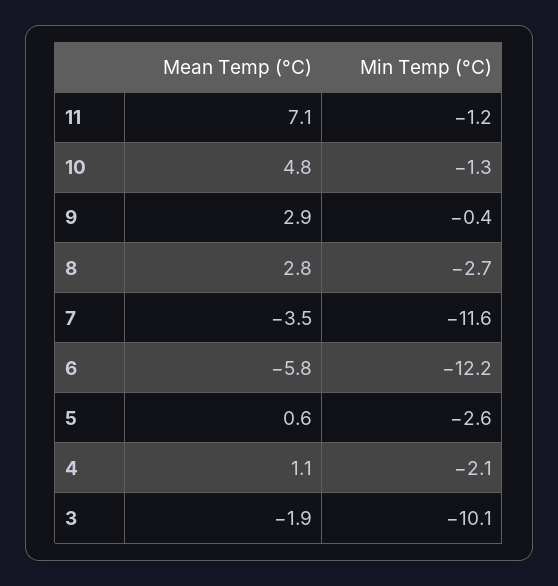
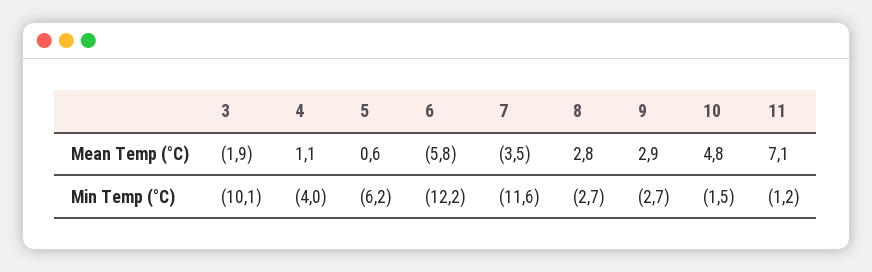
Min Temp (°C), 10: -1.3 -> -1.5
Min Temp (°C), 9: -0.4 -> -2.7
Min Temp (°C), 5: -2.6 -> -6.2
Min Temp (°C), 4: -2.1 -> -4

